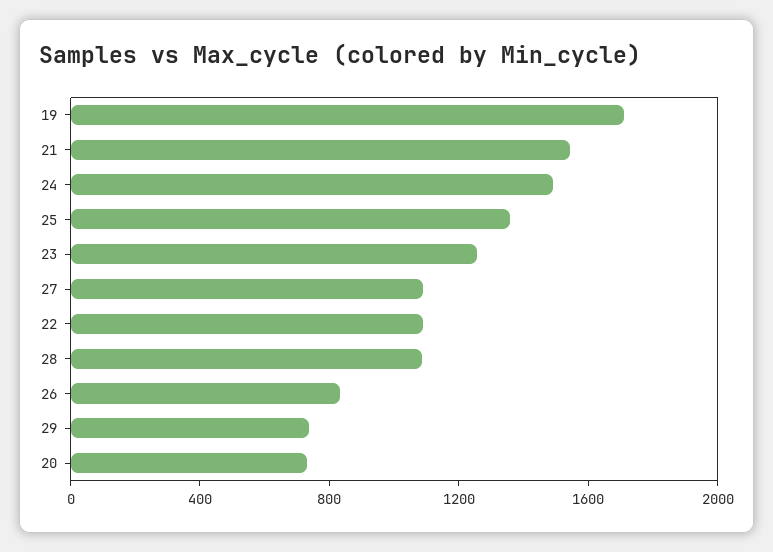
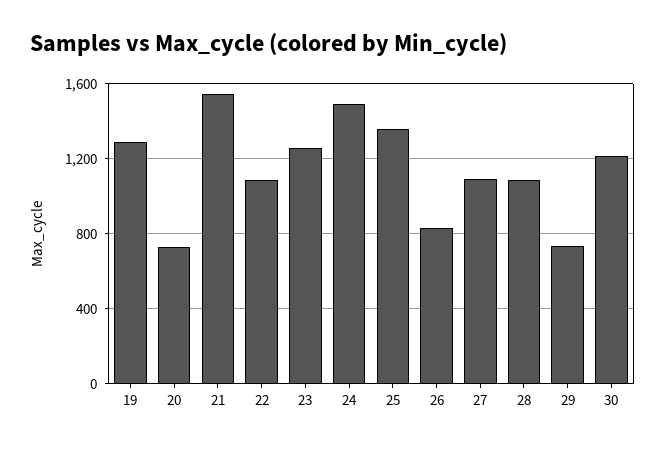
19: 1700 -> 1300
30: none -> 1200

